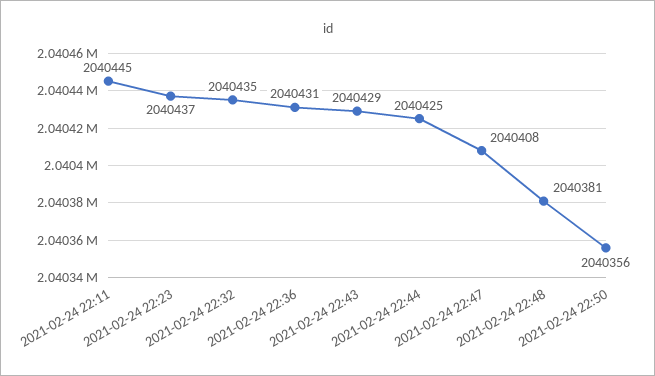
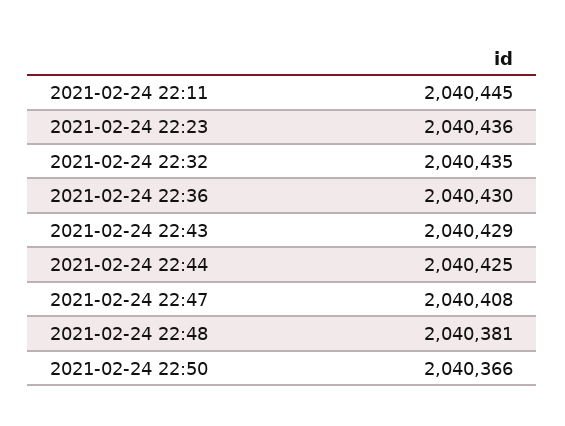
2021-02-24 22:23: 2040437 -> 2040436
2021-02-24 22:36: 2040431 -> 2040430
2021-02-24 22:50: 2040356 -> 2040366

